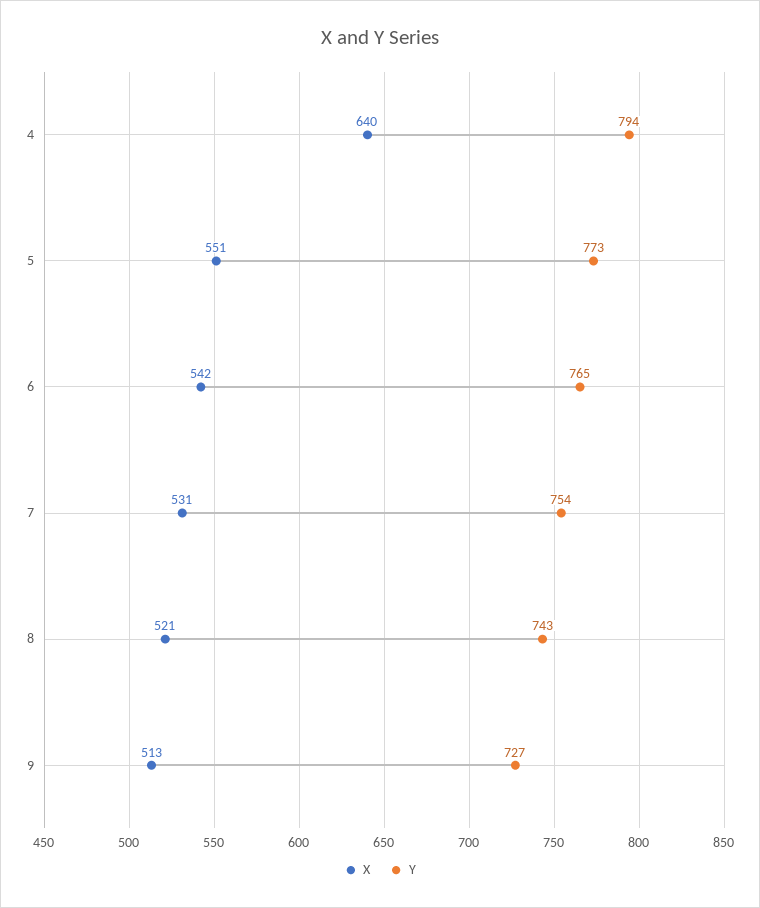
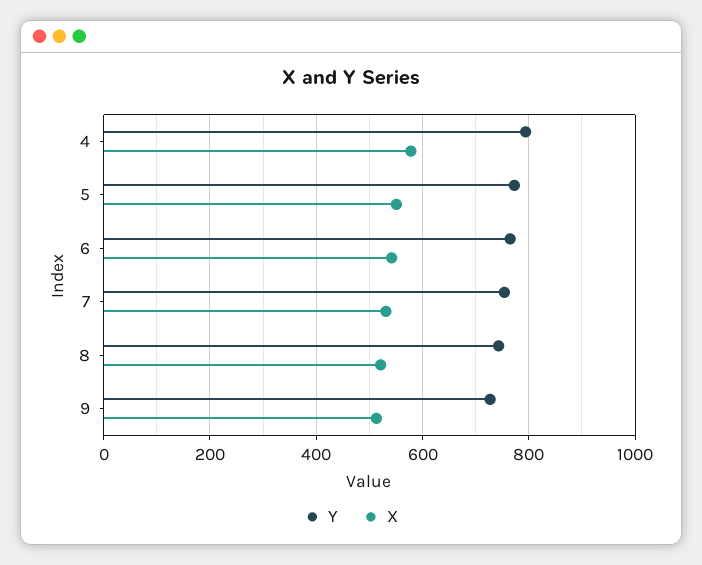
X, 4: 640 -> 580

